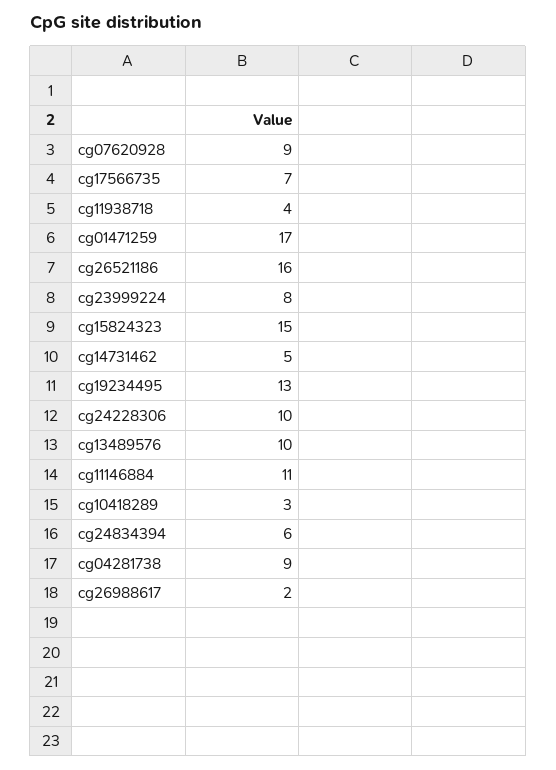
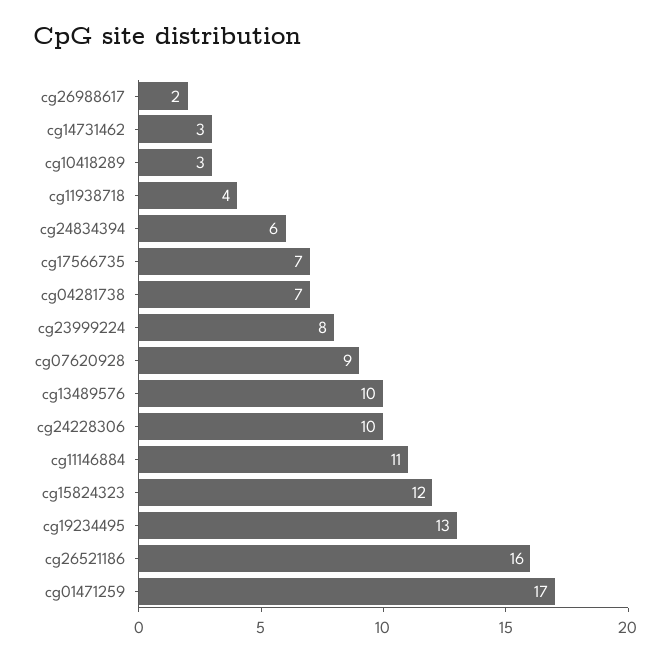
cg15824323: 15 -> 12
cg14731462: 5 -> 3
cg04281738: 9 -> 7

